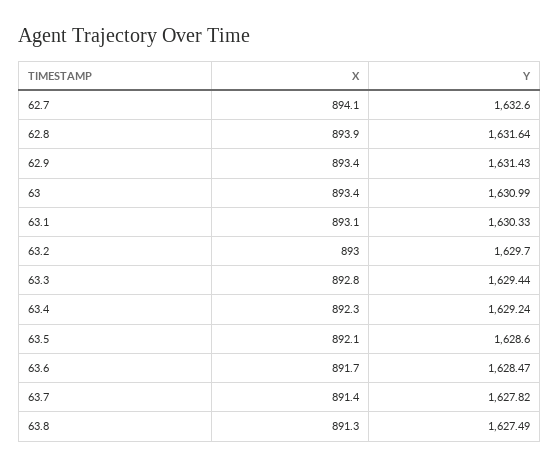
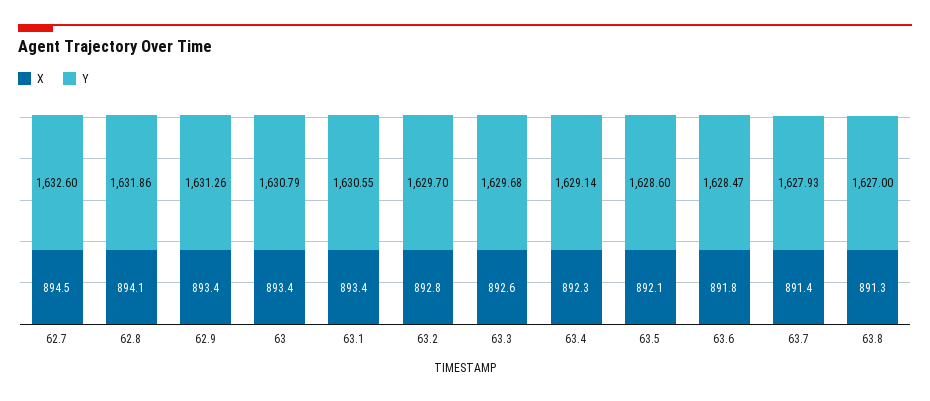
X, 62.7: 894.1 -> 894.5
X, 62.8: 893.9 -> 894.1
Y, 62.8: 1631.64 -> 1631.86
Y, 62.9: 1631.43 -> 1631.26
Y, 63: 1630.99 -> 1630.79
X, 63.1: 893.1 -> 893.4
Y, 63.1: 1630.33 -> 1630.55
X, 63.2: 893 -> 892.8
X, 63.3: 892.8 -> 892.6
Y, 63.3: 1629.44 -> 1629.68
Y, 63.4: 1629.24 -> 1629.14
X, 63.6: 891.7 -> 891.8
Y, 63.7: 1627.82 -> 1627.93
Y, 63.8: 1627.49 -> 1627

